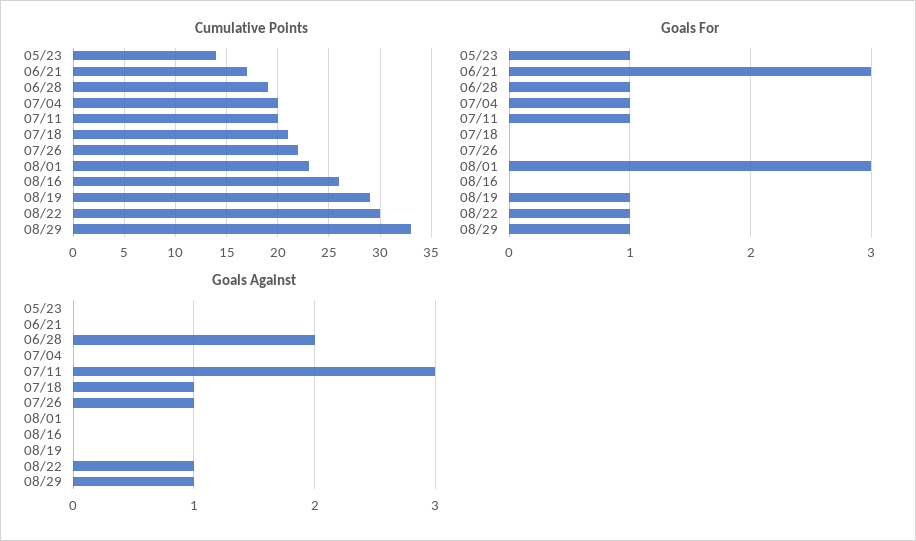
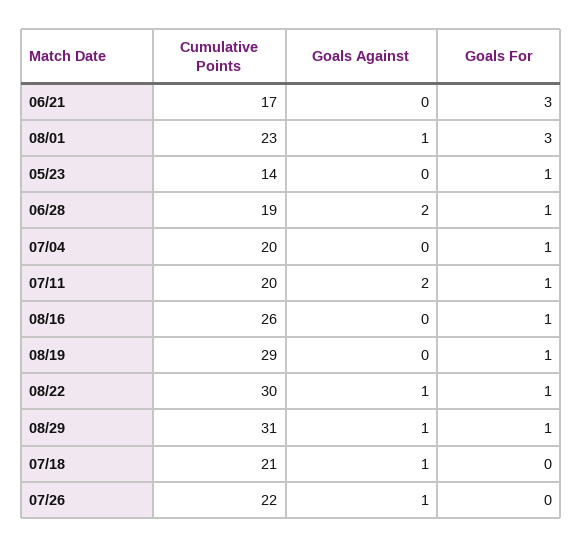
Cumulative Points, 08/29: 33 -> 31
Goals For, 08/16: 0 -> 1
Goals Against, 07/11: 3 -> 2
Goals Against, 08/01: 0 -> 1

